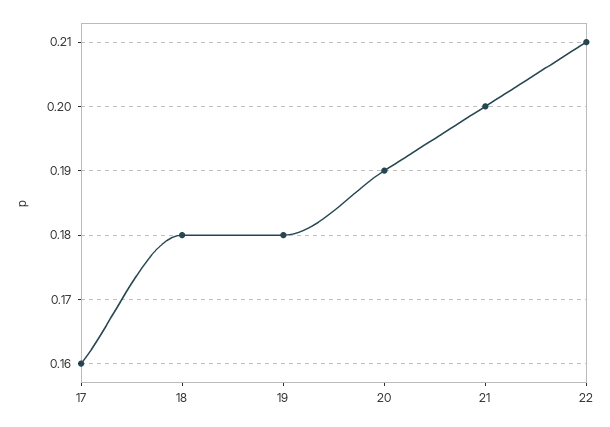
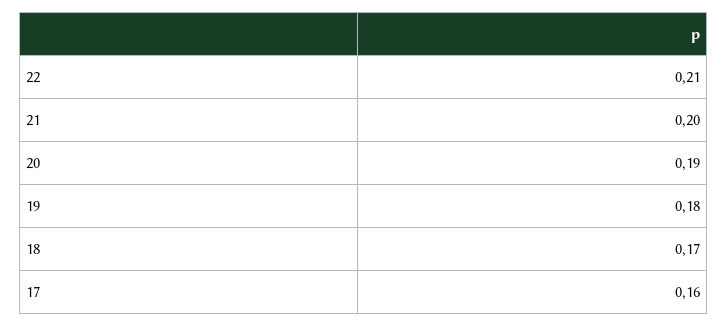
18: 0.18 -> 0.17

